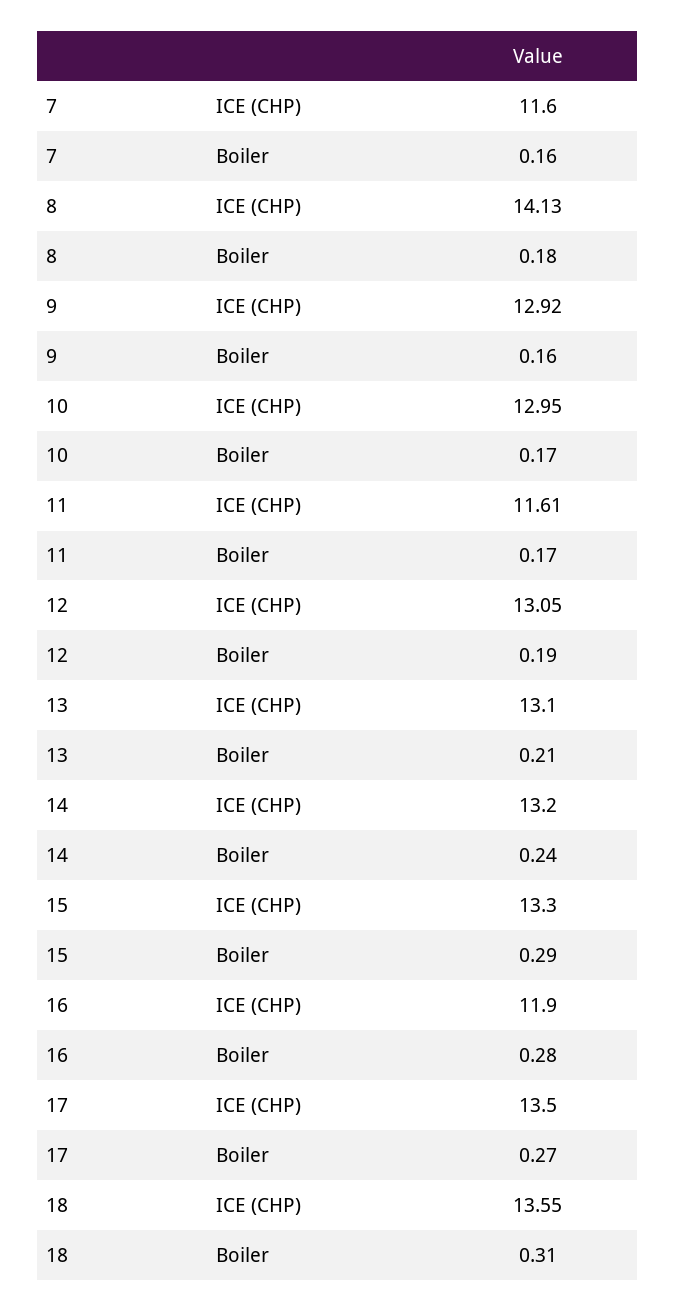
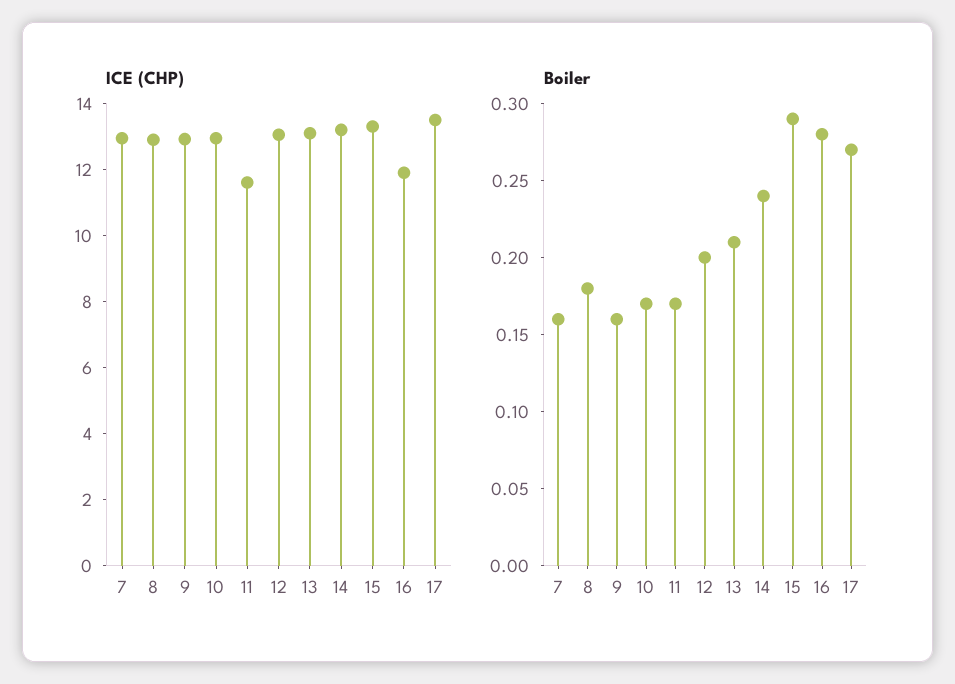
ICE (CHP), 7: 11.6 -> 13
ICE (CHP), 8: 14.13 -> 13
Boiler, 12: 0.19 -> 0.2
ICE (CHP), 18: 13.55 -> none
Boiler, 18: 0.31 -> none

